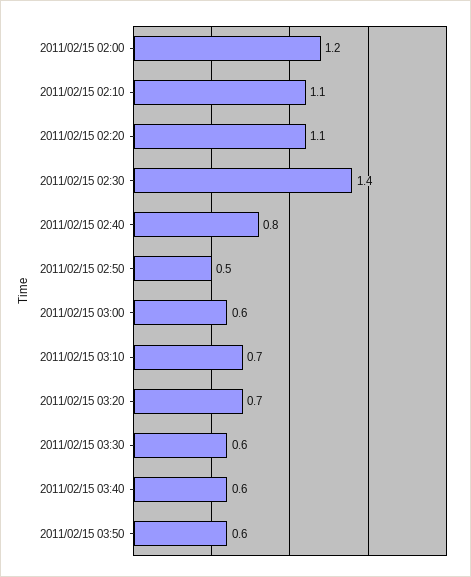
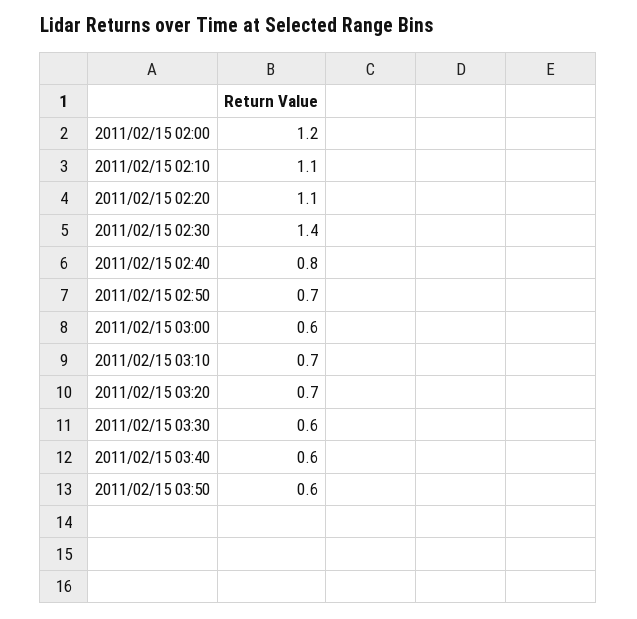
2011/02/15 02:50: 0.5 -> 0.7

